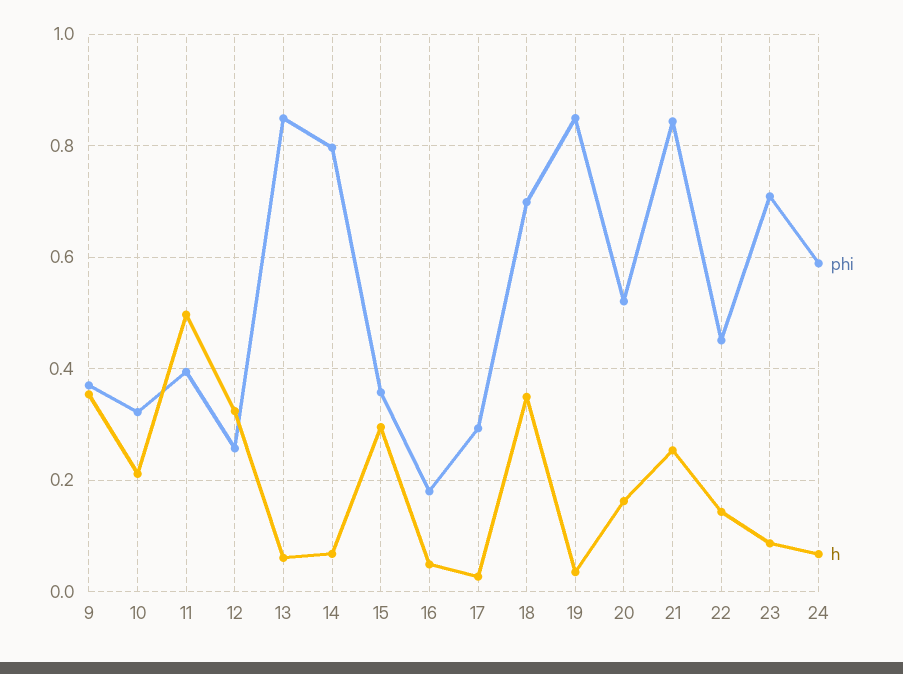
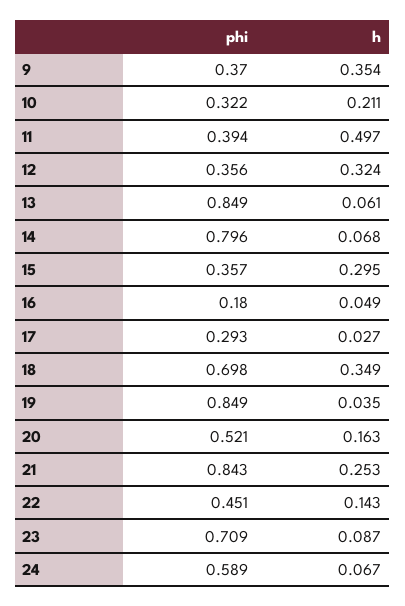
phi, 12: 0.26 -> 0.356

